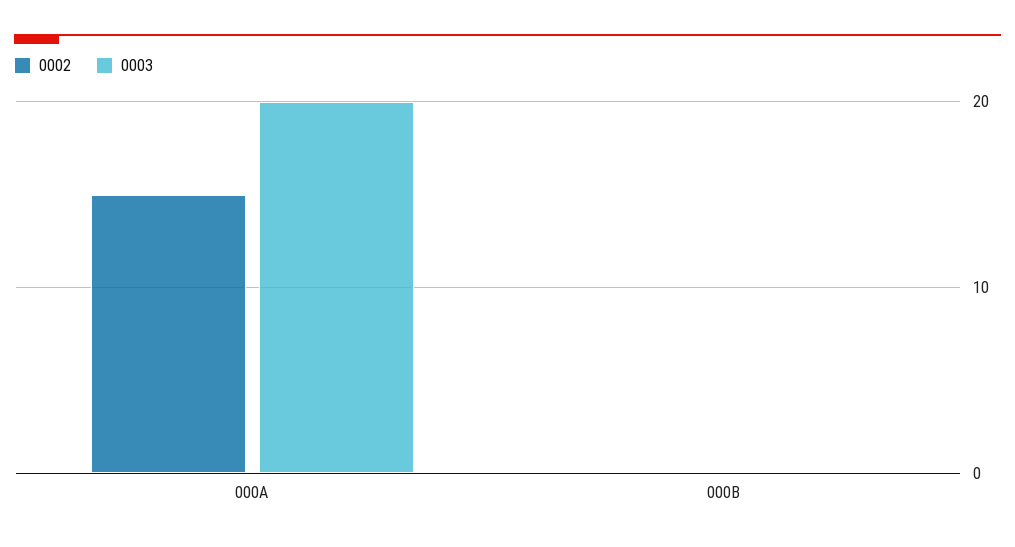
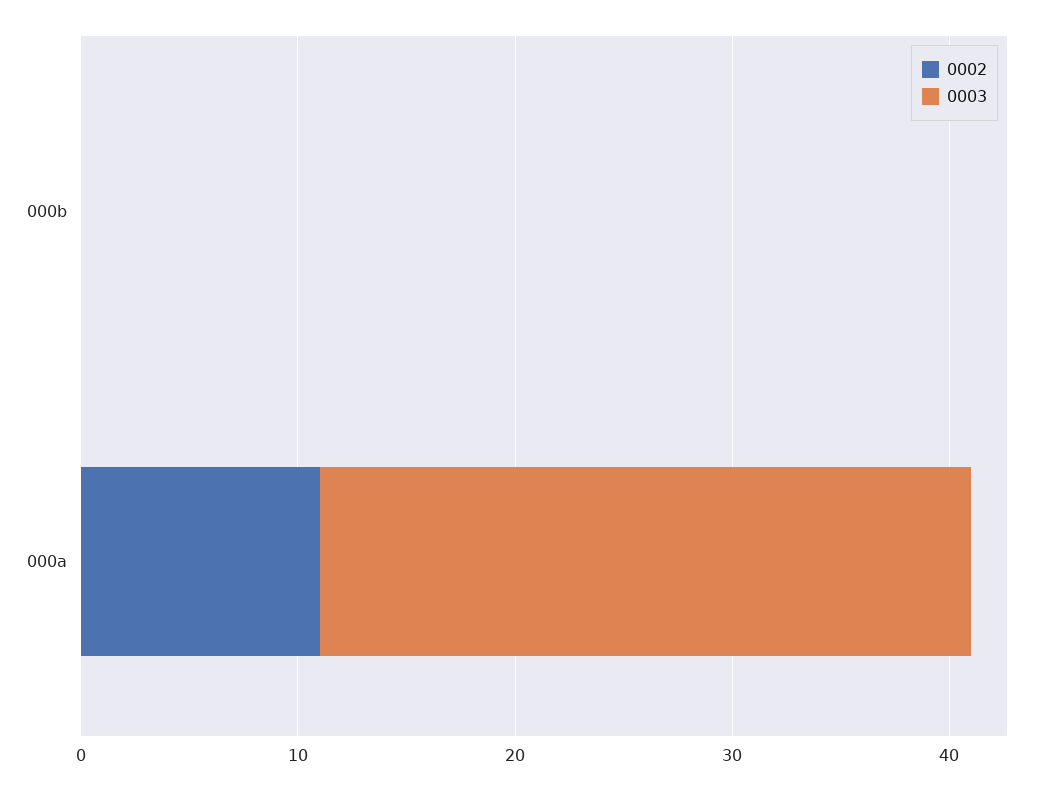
0002, 000A: 15 -> 11
0003, 000A: 20 -> 30

